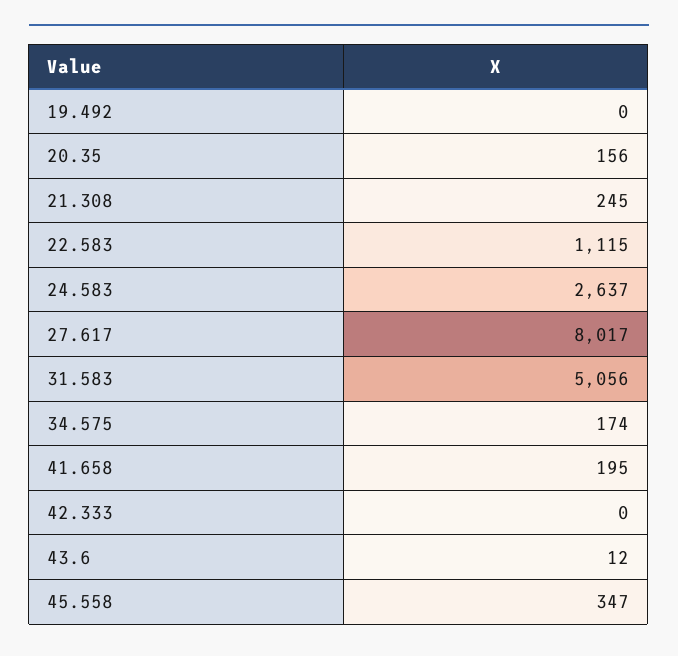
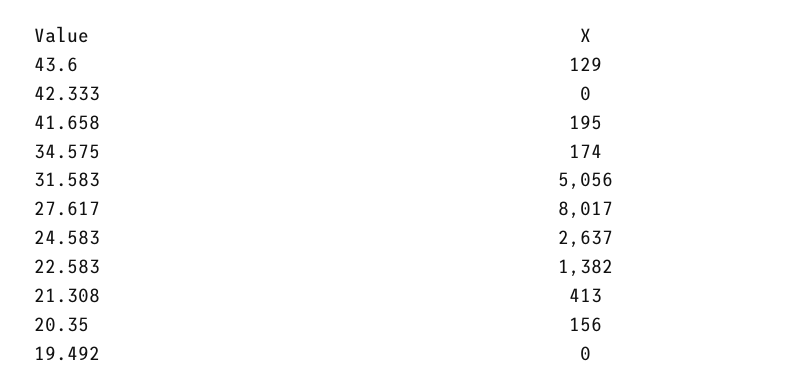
21.308: 245 -> 413
22.583: 1115 -> 1382
43.6: 12 -> 129
45.558: 347 -> none

